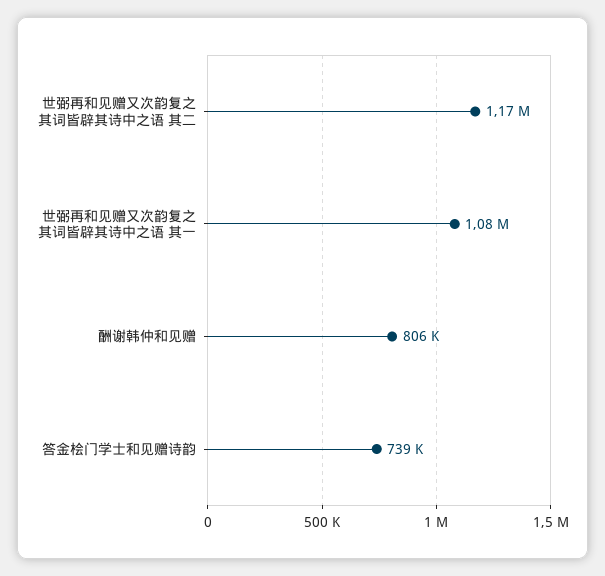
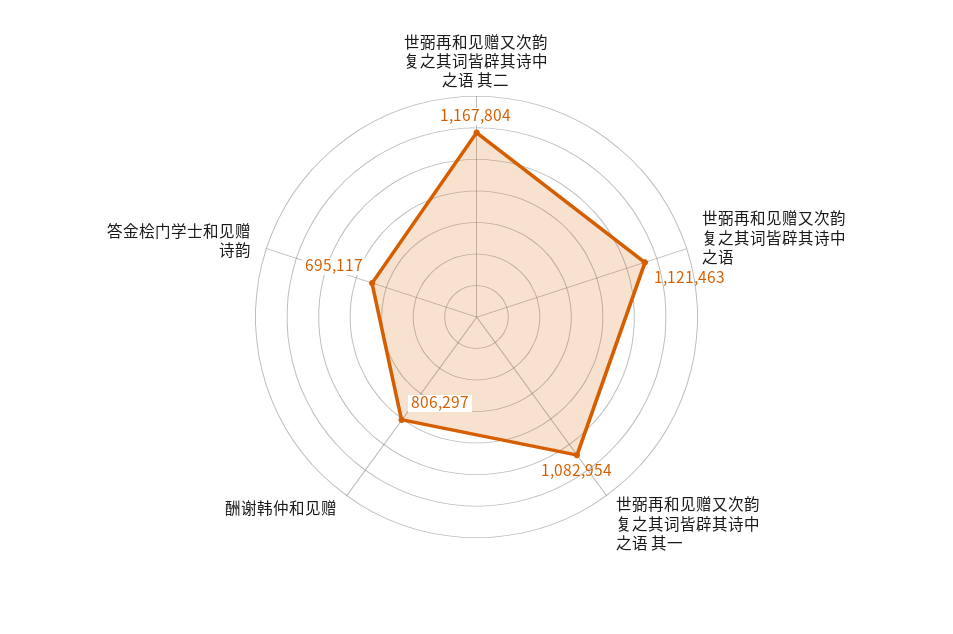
答金桧门学士和见赠诗韵: 739000 -> 695117
世弼再和见赠又次韵复之其词皆辟其诗中之语: none -> 1121463

